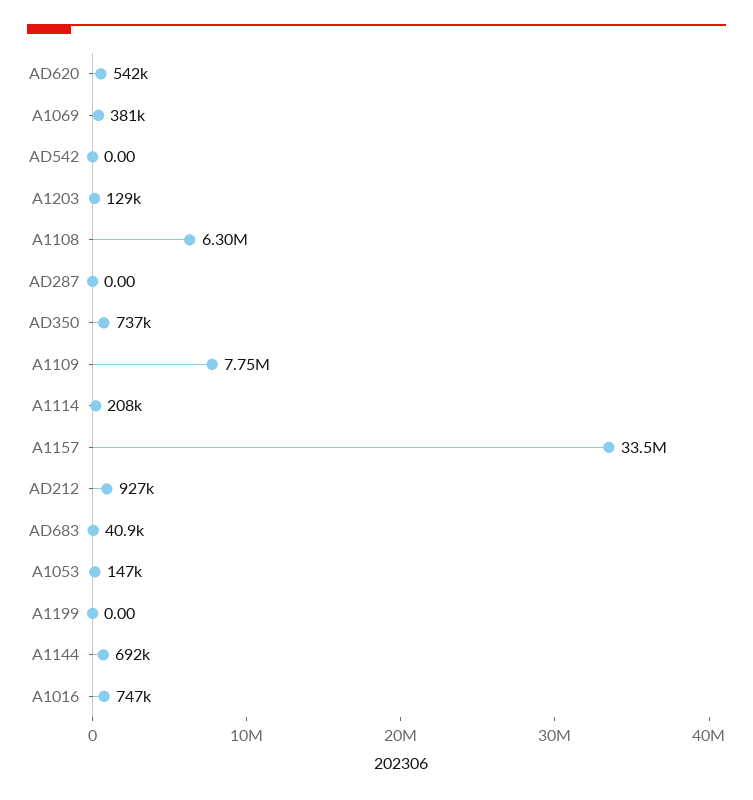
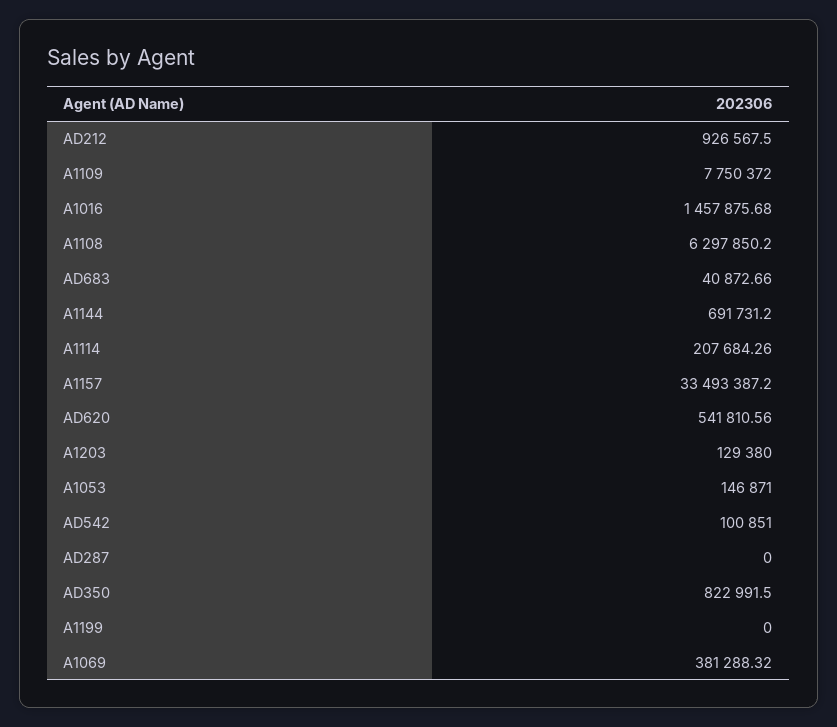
AD542: 0 -> 100851
AD350: 737000 -> 822991.5
A1016: 747000 -> 1457875.68

